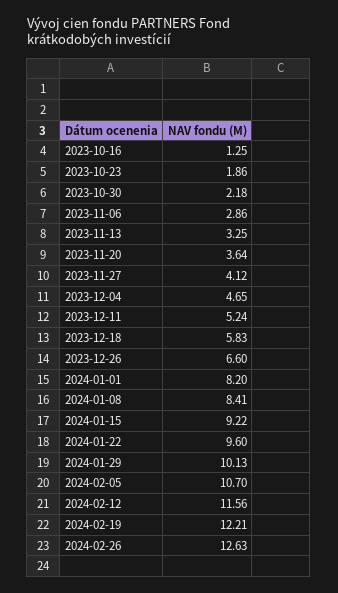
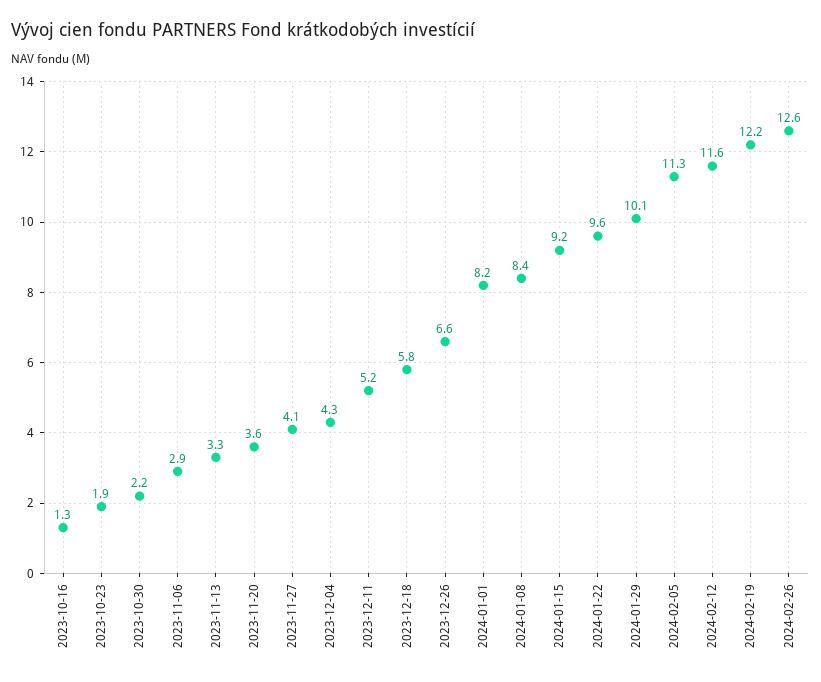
2023-12-04: 4.65 -> 4.3
2024-02-05: 10.7 -> 11.3

